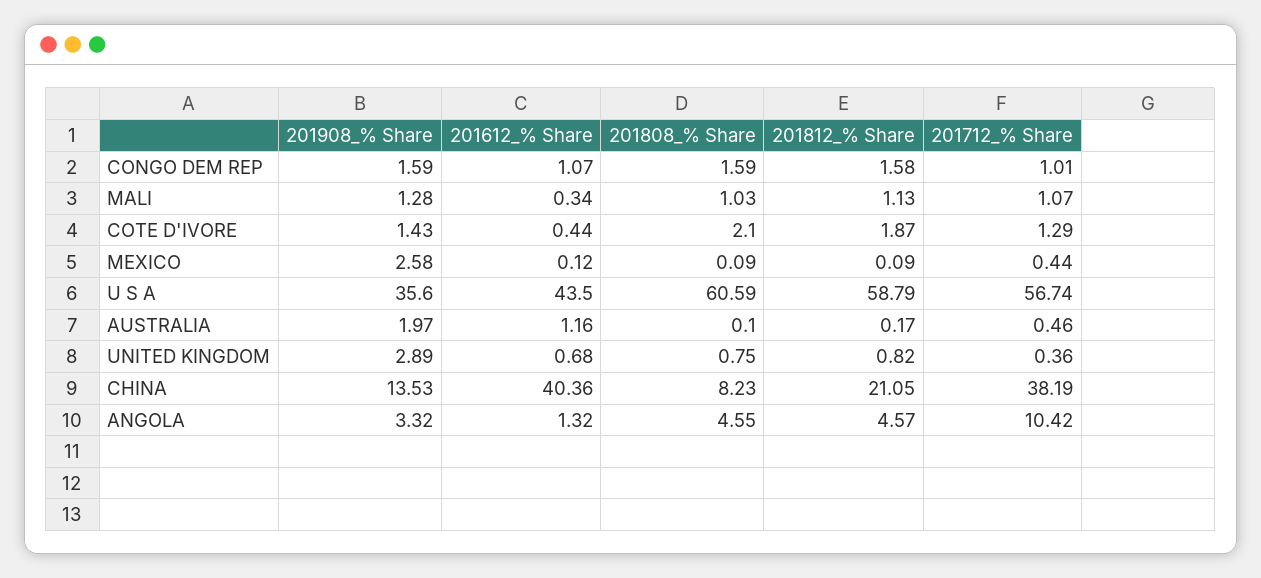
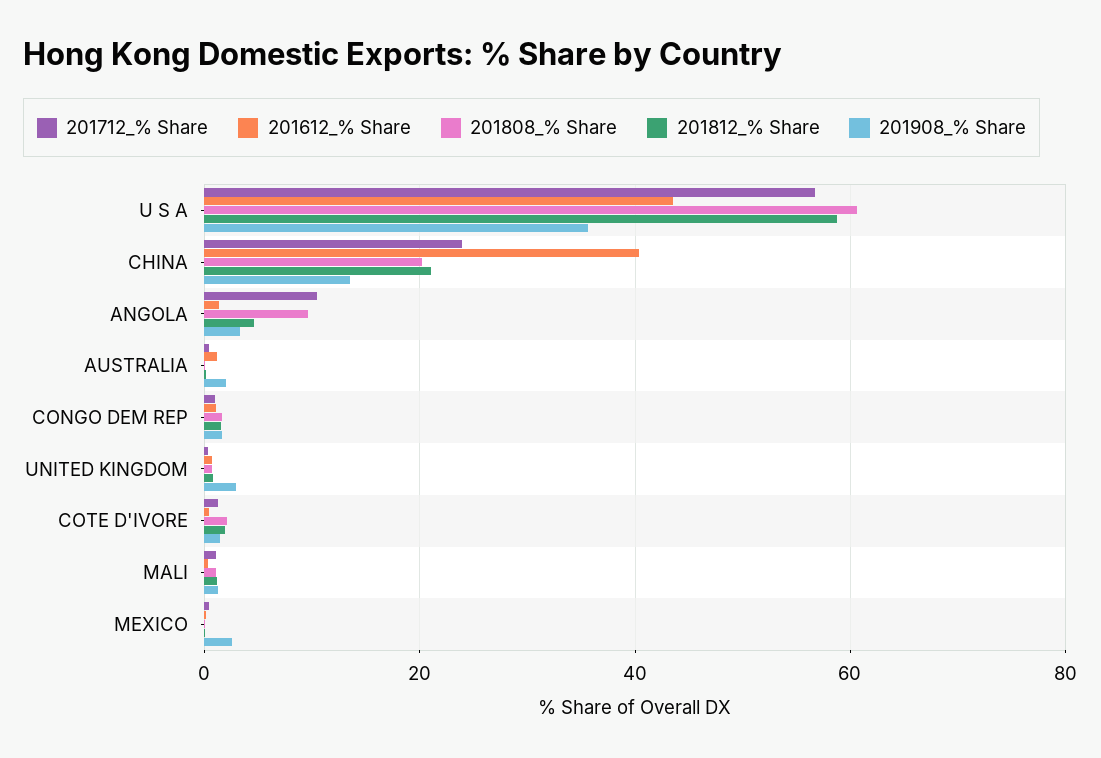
201808_% Share, CHINA: 8.23 -> 20
201712_% Share, CHINA: 38.19 -> 24
201808_% Share, ANGOLA: 4.55 -> 10

